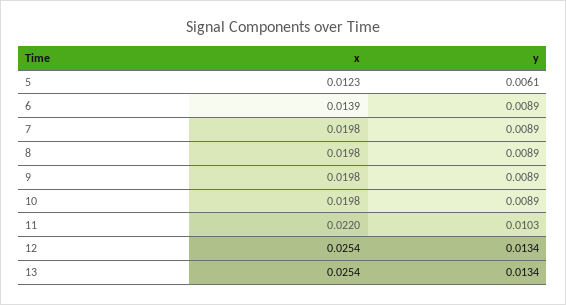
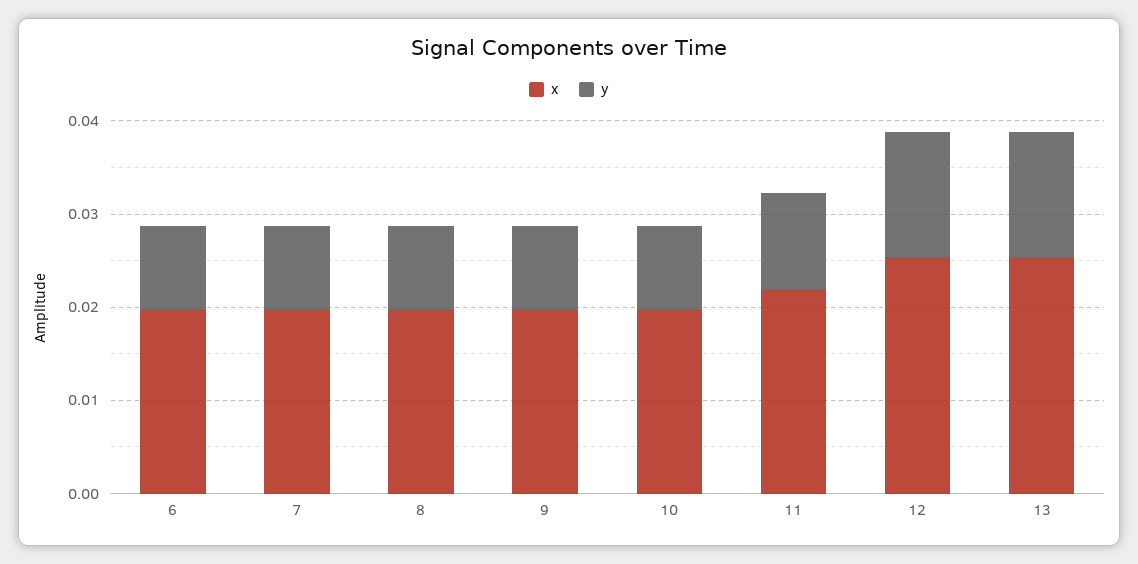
x, 5: 0.0123 -> none
y, 5: 0.0061 -> none
x, 6: 0.0139 -> 0.02

